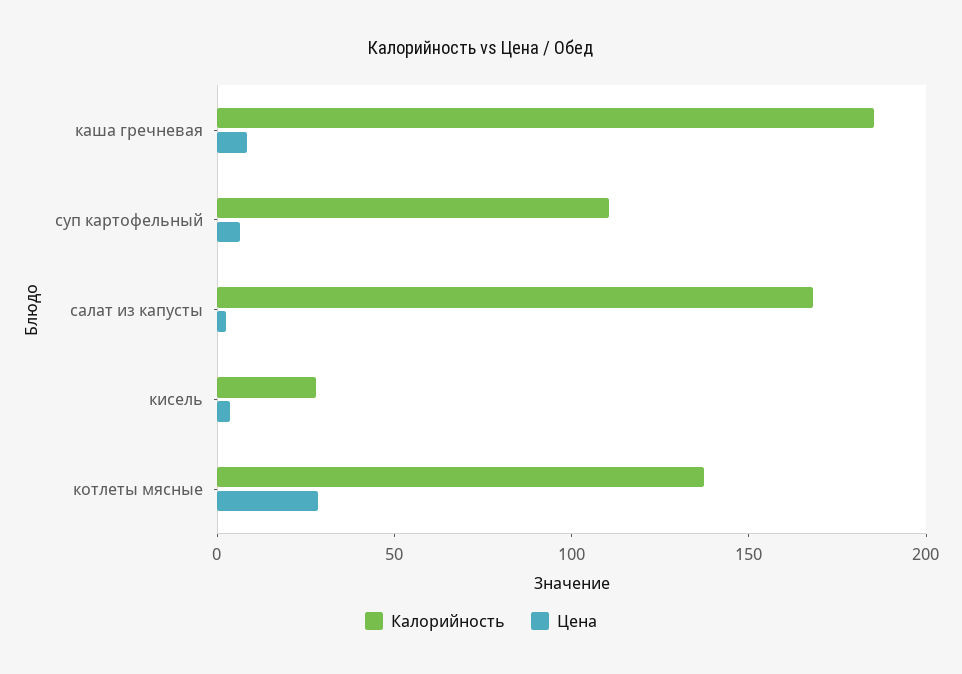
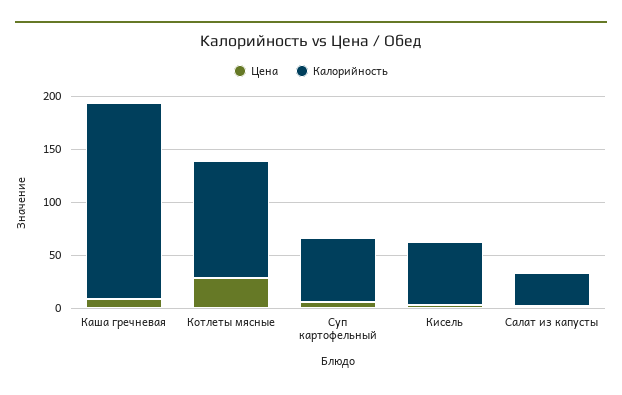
Калорийность, суп картофельный: 110 -> 60
Калорийность, салат из капусты: 170 -> 30
Калорийность, кисель: 30 -> 60
Калорийность, котлеты мясные: 140 -> 110

